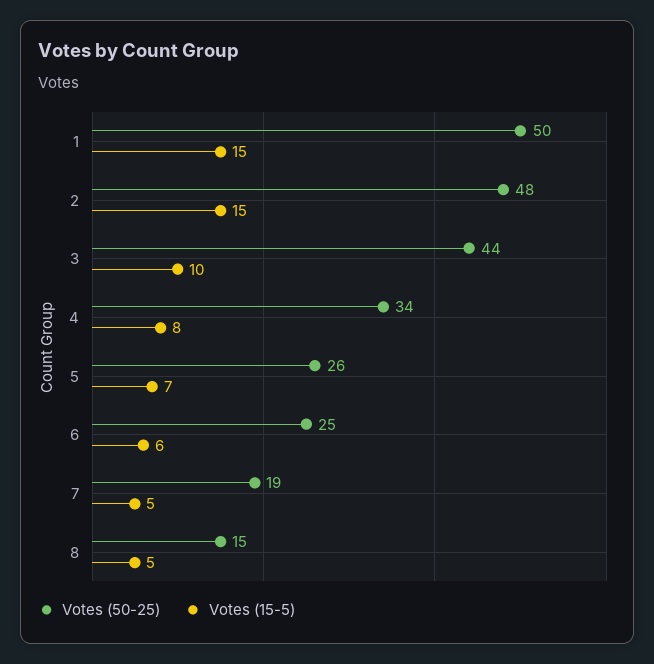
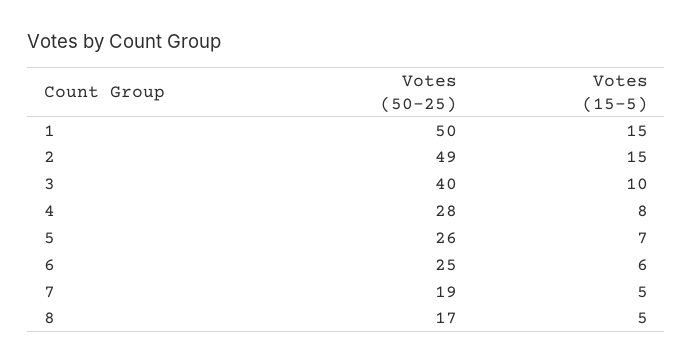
Votes (50-25), 2: 48 -> 49
Votes (50-25), 3: 44 -> 40
Votes (50-25), 4: 34 -> 28
Votes (50-25), 8: 15 -> 17

